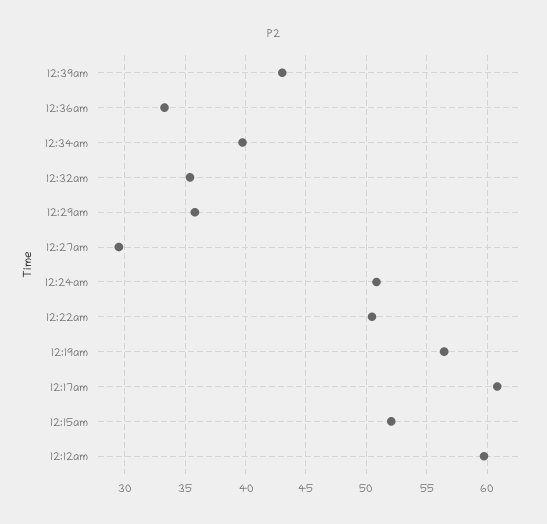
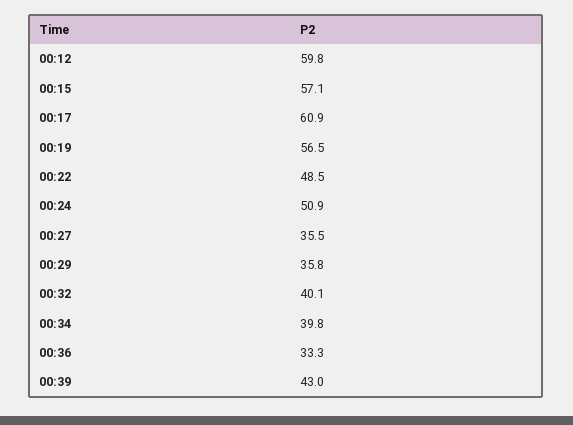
12:32am: 35.5 -> 40.1
12:27am: 29.5 -> 35.5
12:22am: 50.5 -> 48.5
12:15am: 52 -> 57.1

